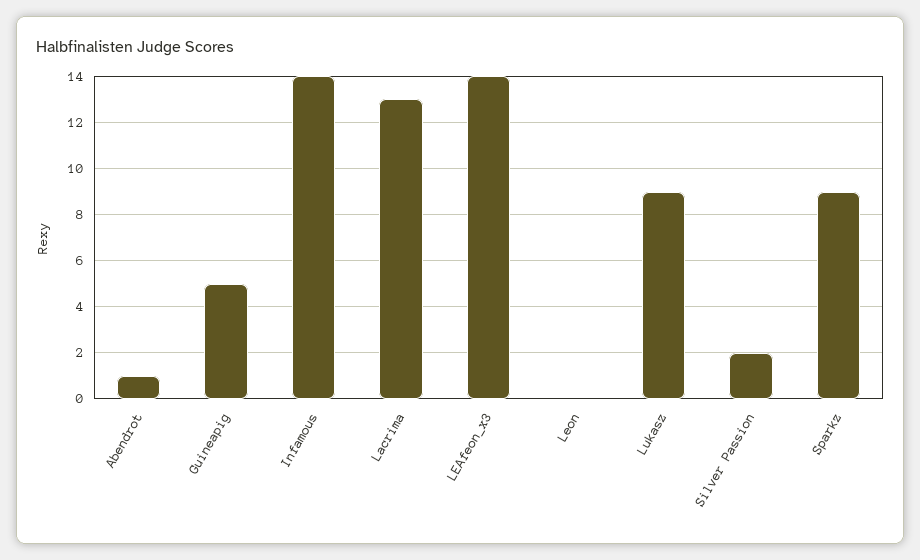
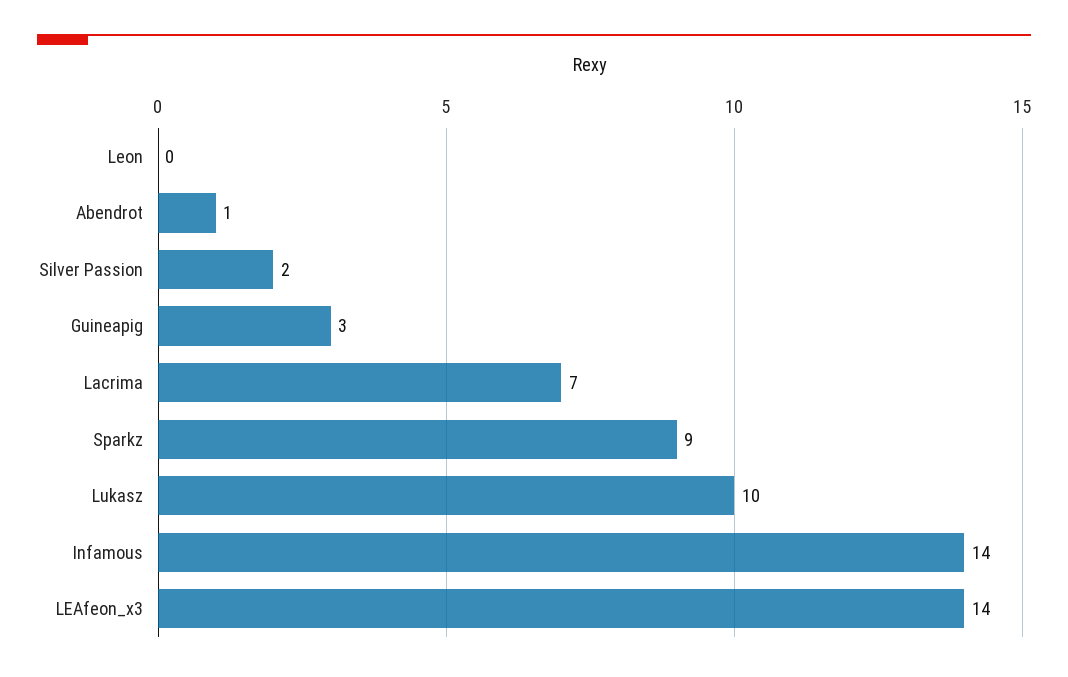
Guineapig: 5 -> 3
Lacrima: 13 -> 7
Lukasz: 9 -> 10

